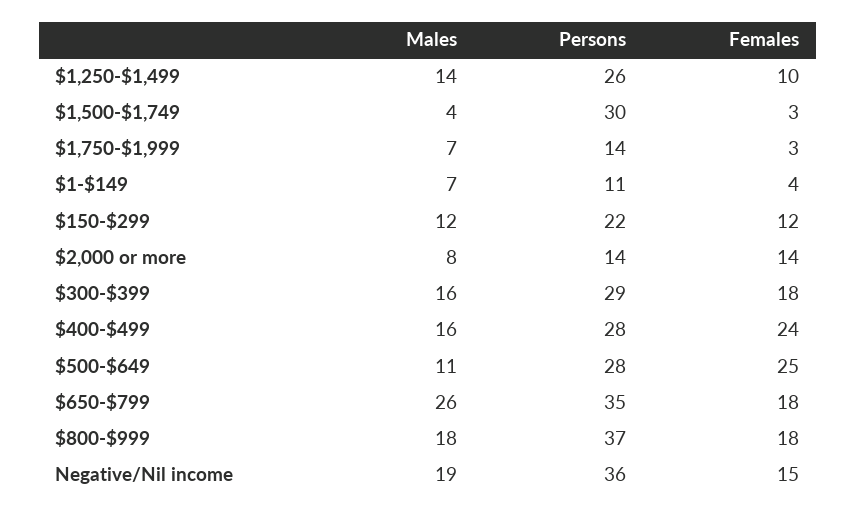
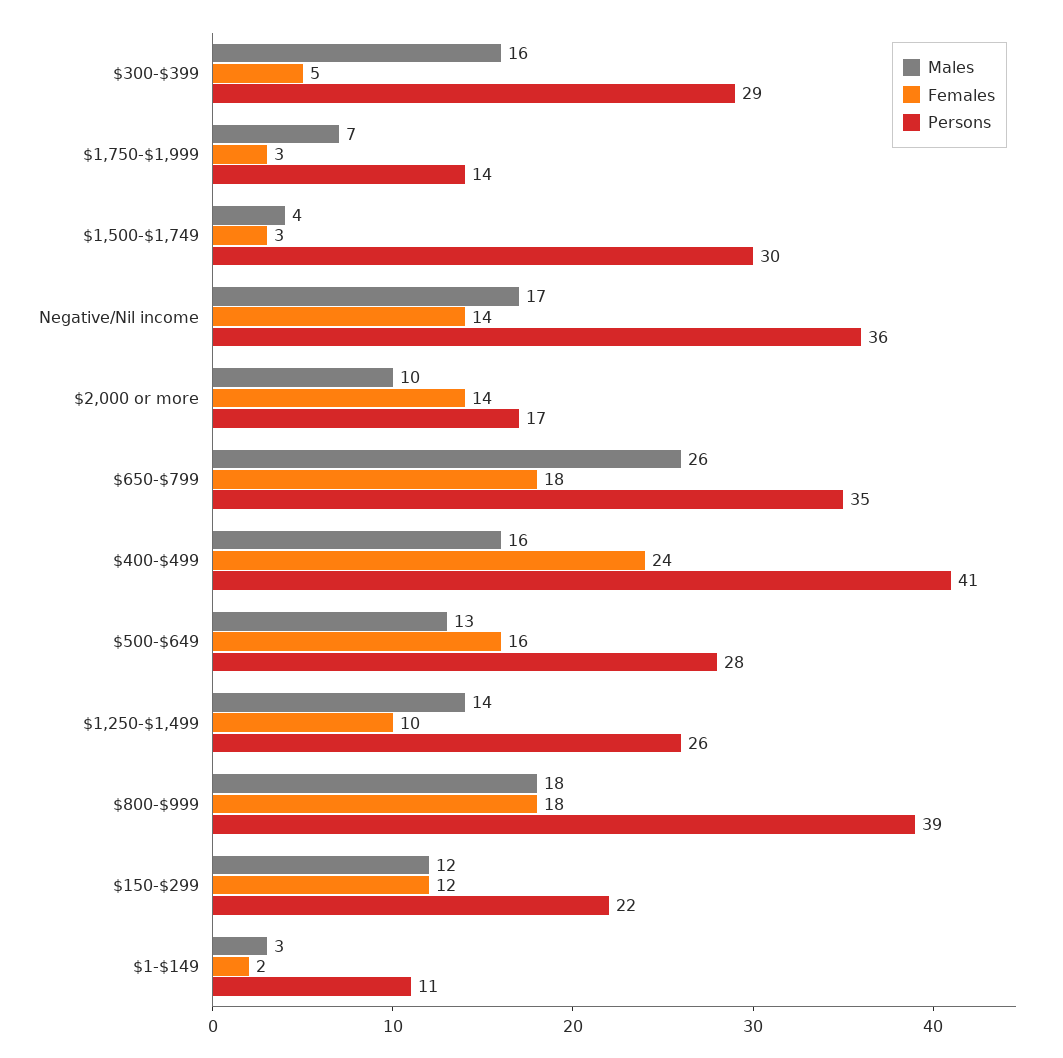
Males, $1-$149: 7 -> 3
Females, $1-$149: 4 -> 2
Males, $2,000 or more: 8 -> 10
Persons, $2,000 or more: 14 -> 17
Females, $300-$399: 18 -> 5
Persons, $400-$499: 28 -> 41
Males, $500-$649: 11 -> 13
Females, $500-$649: 25 -> 16
Persons, $800-$999: 37 -> 39
Males, Negative/Nil income: 19 -> 17
Females, Negative/Nil income: 15 -> 14

